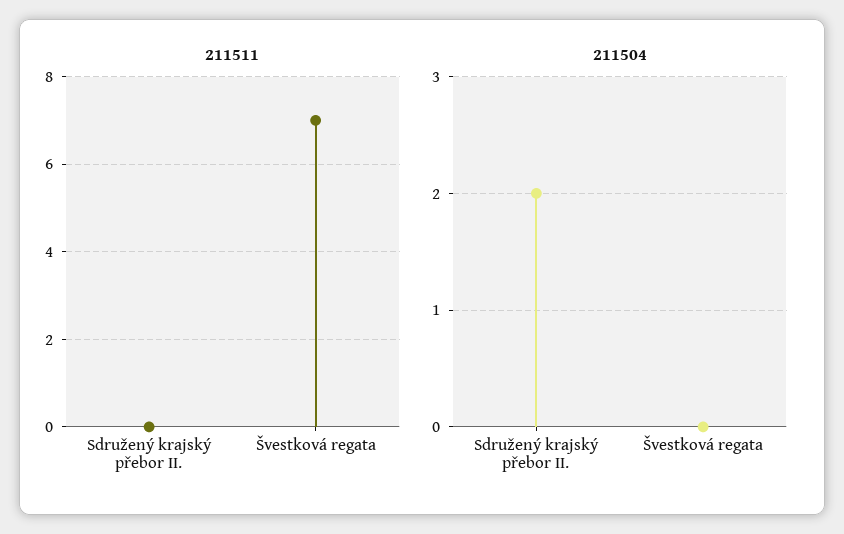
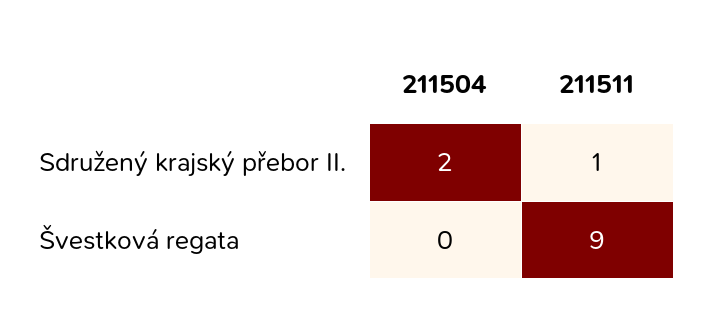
211511, Sdružený krajský přebor II.: 0 -> 1
211511, Švestková regata: 7 -> 9

